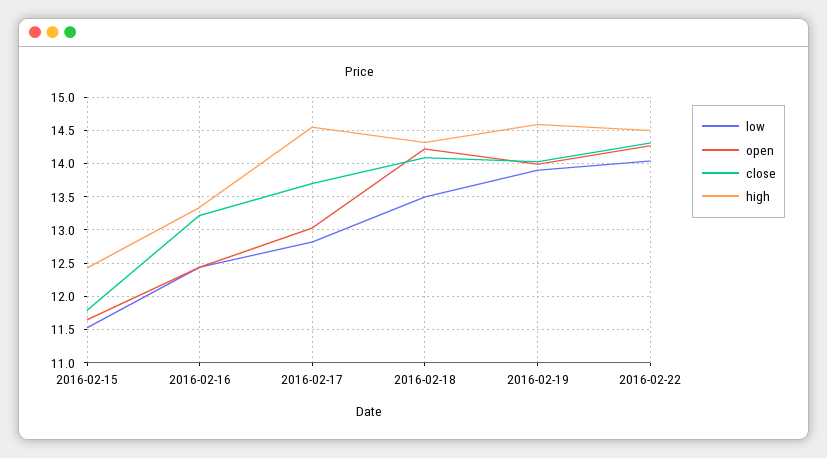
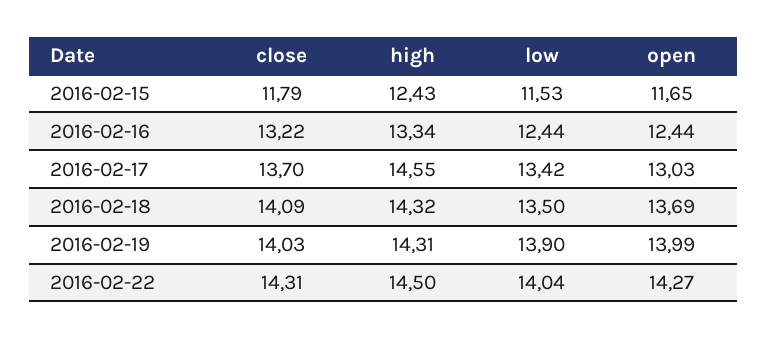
low, 2016-02-17: 12.8 -> 13.42
open, 2016-02-18: 14.2 -> 13.69
high, 2016-02-19: 14.6 -> 14.31

